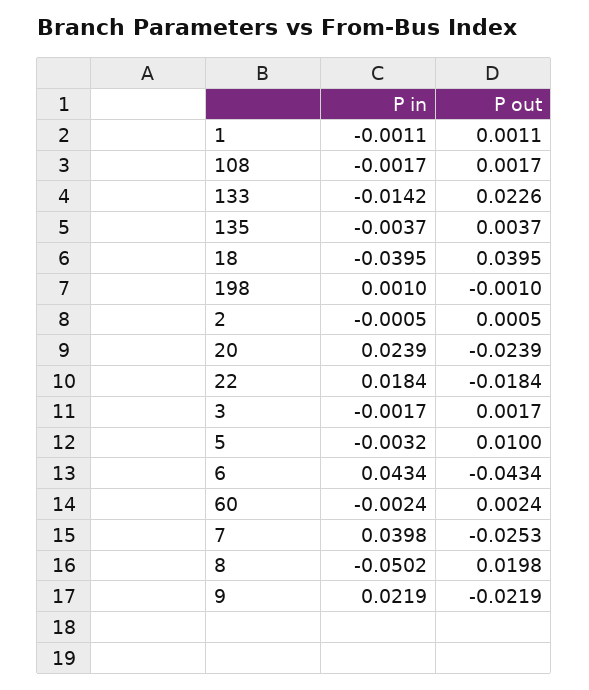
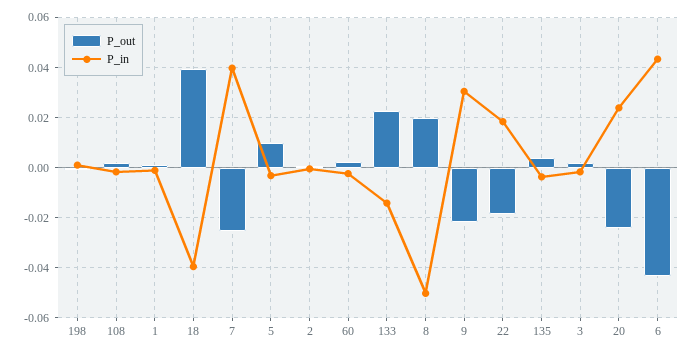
P in, 9: 0.0219 -> 0.03

